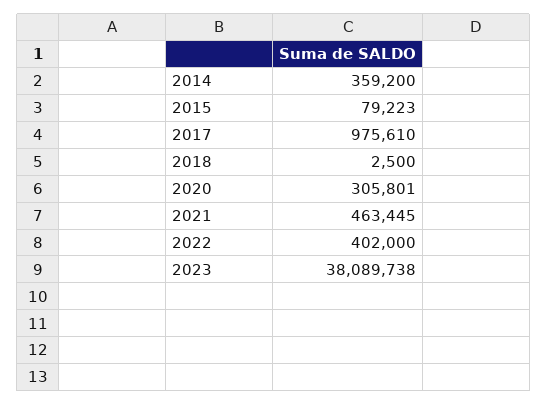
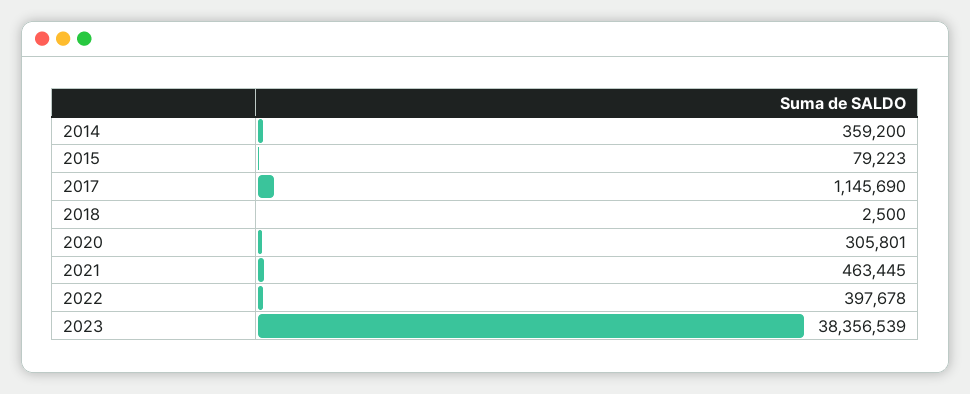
2017: 975610 -> 1145690
2022: 402000 -> 397678
2023: 38089738 -> 38356539

